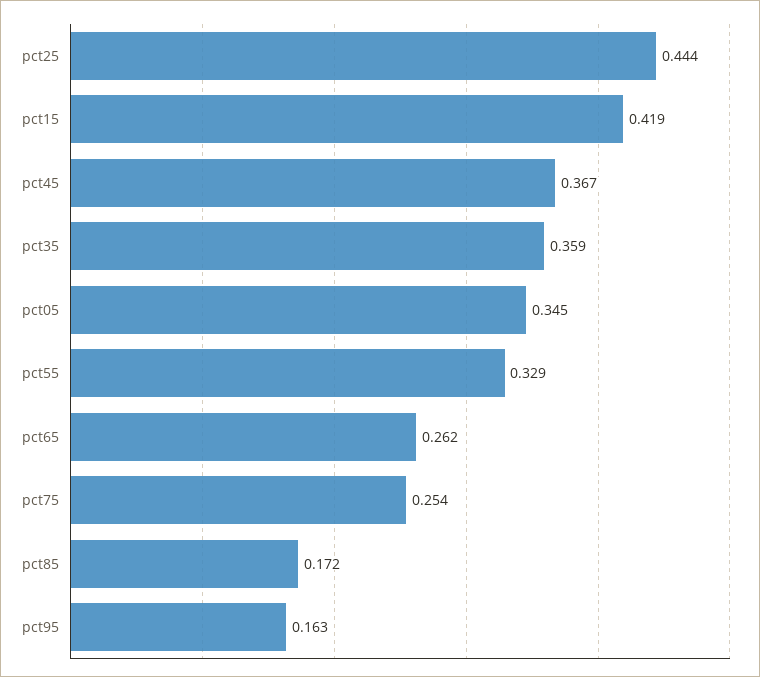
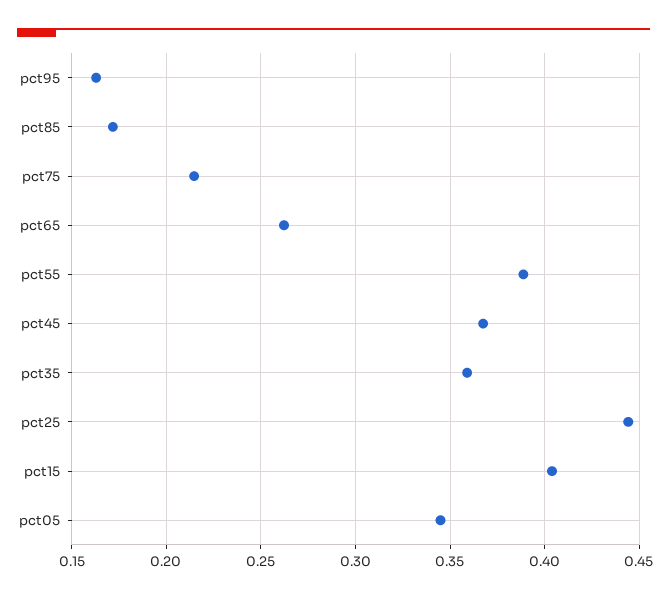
pct15: 0.419 -> 0.405
pct55: 0.329 -> 0.39
pct75: 0.254 -> 0.215

